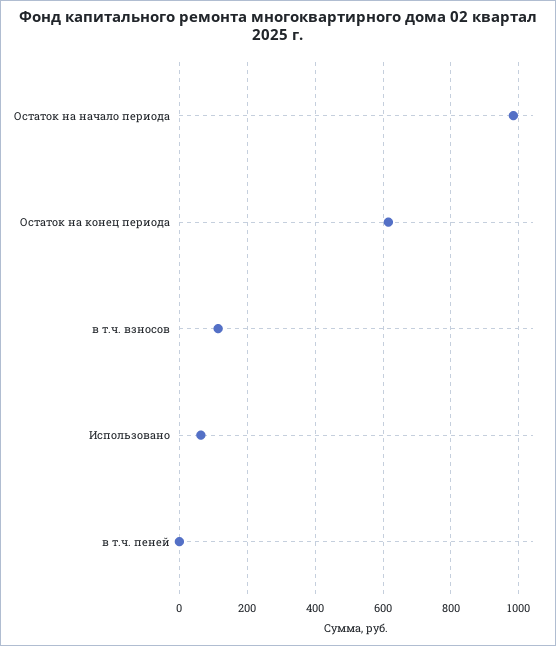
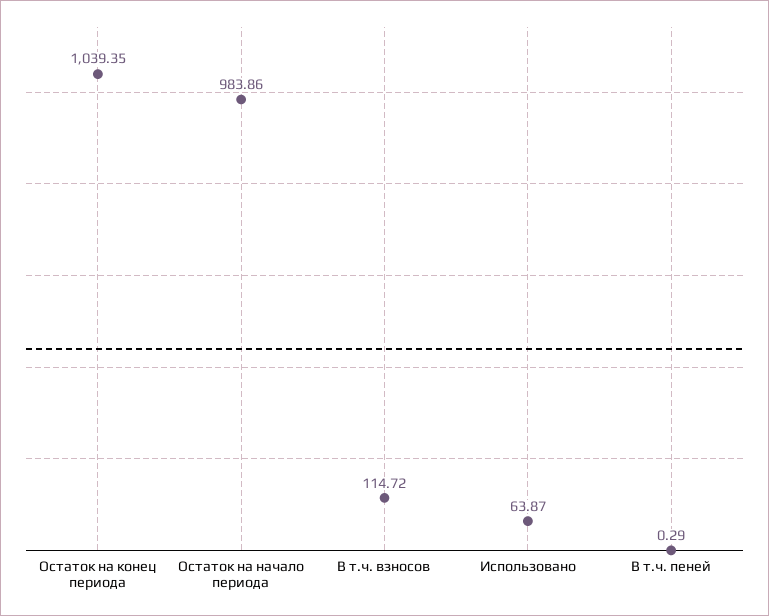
Остаток на конец периода: 620 -> 1039.35

